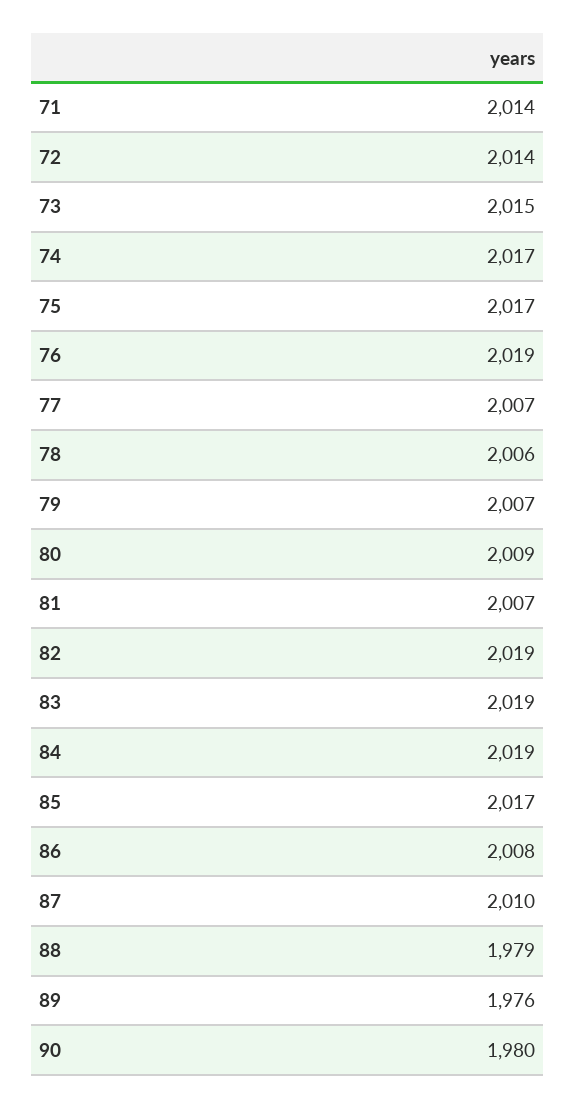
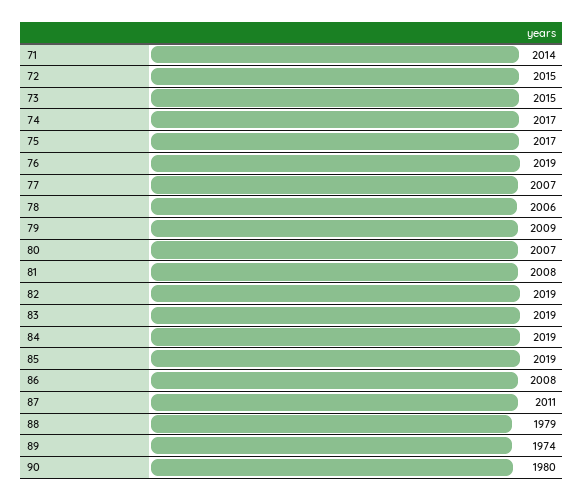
72: 2014 -> 2015
79: 2007 -> 2009
80: 2009 -> 2007
81: 2007 -> 2008
85: 2017 -> 2019
87: 2010 -> 2011
89: 1976 -> 1974

